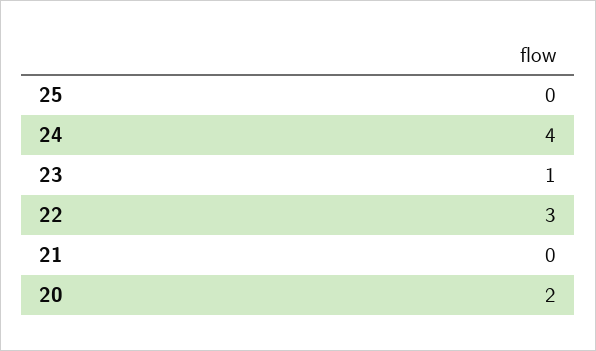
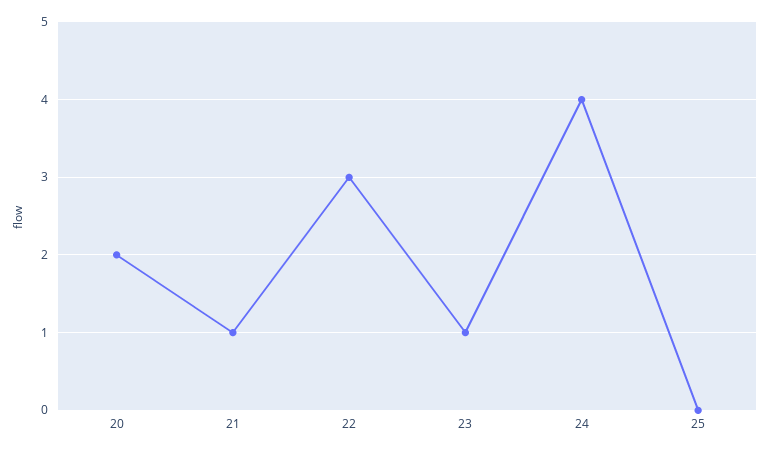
21: 0 -> 1

